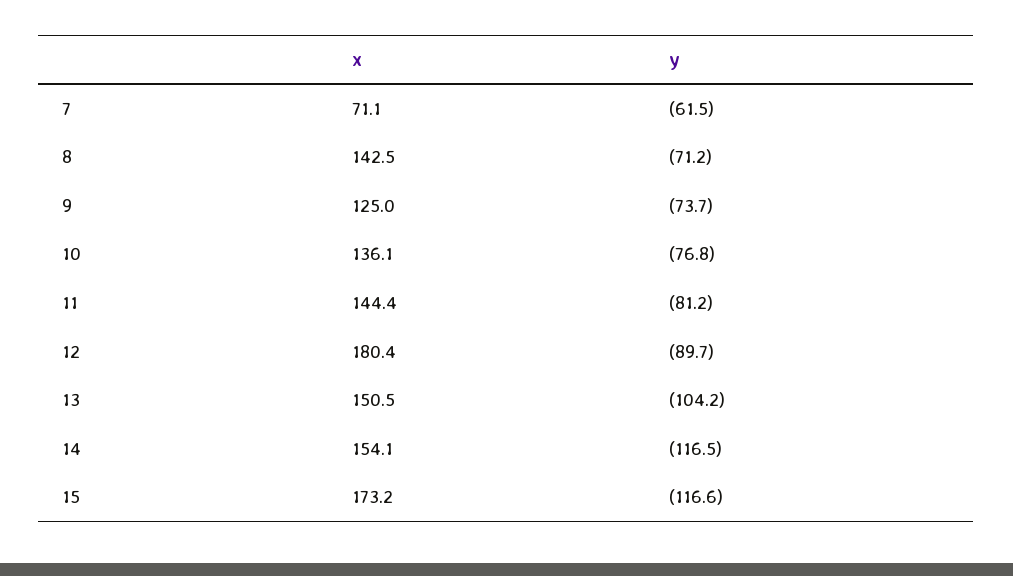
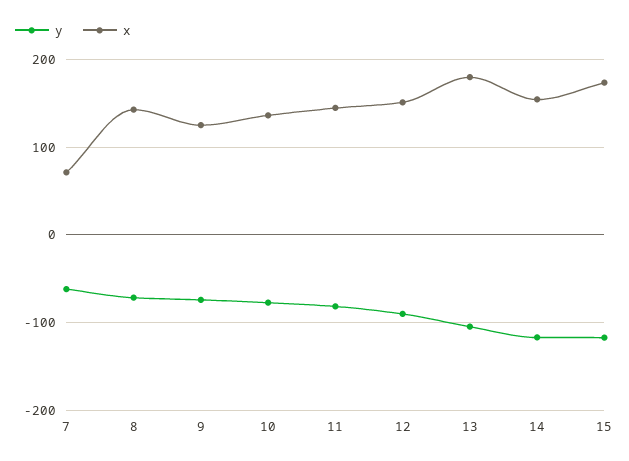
x, 12: 180.4 -> 150
x, 13: 150.5 -> 180

